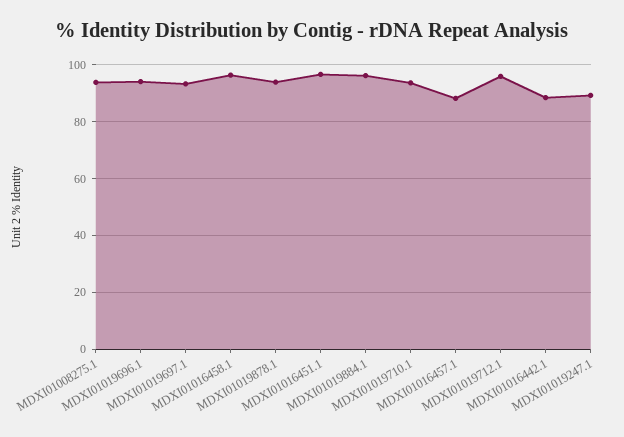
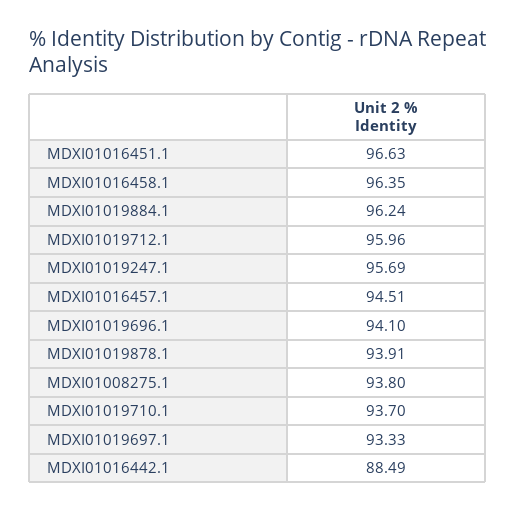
MDXI01016457.1: 87.5 -> 94.51
MDXI01019247.1: 90 -> 95.69

